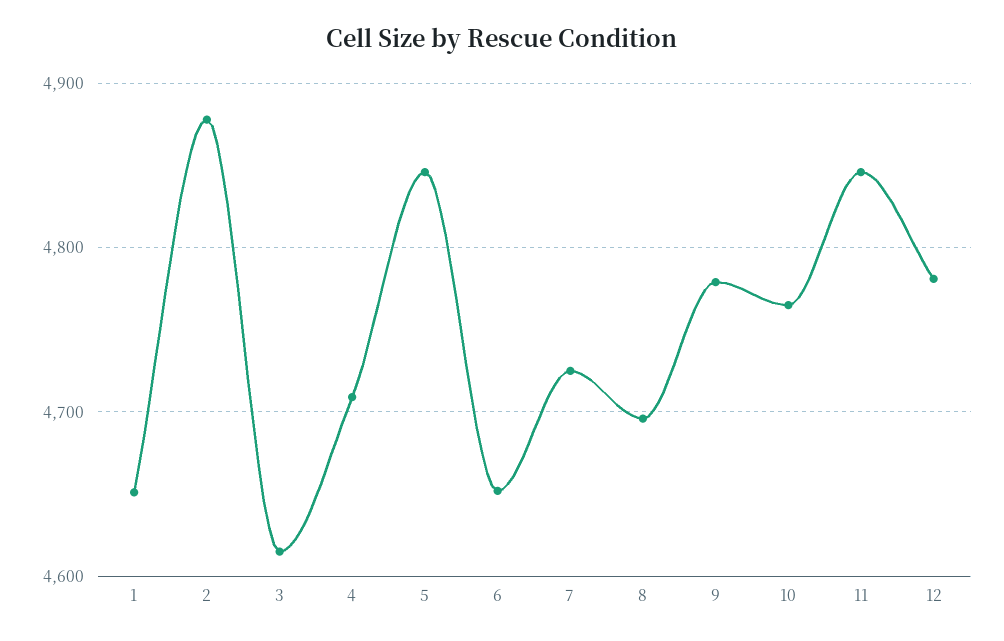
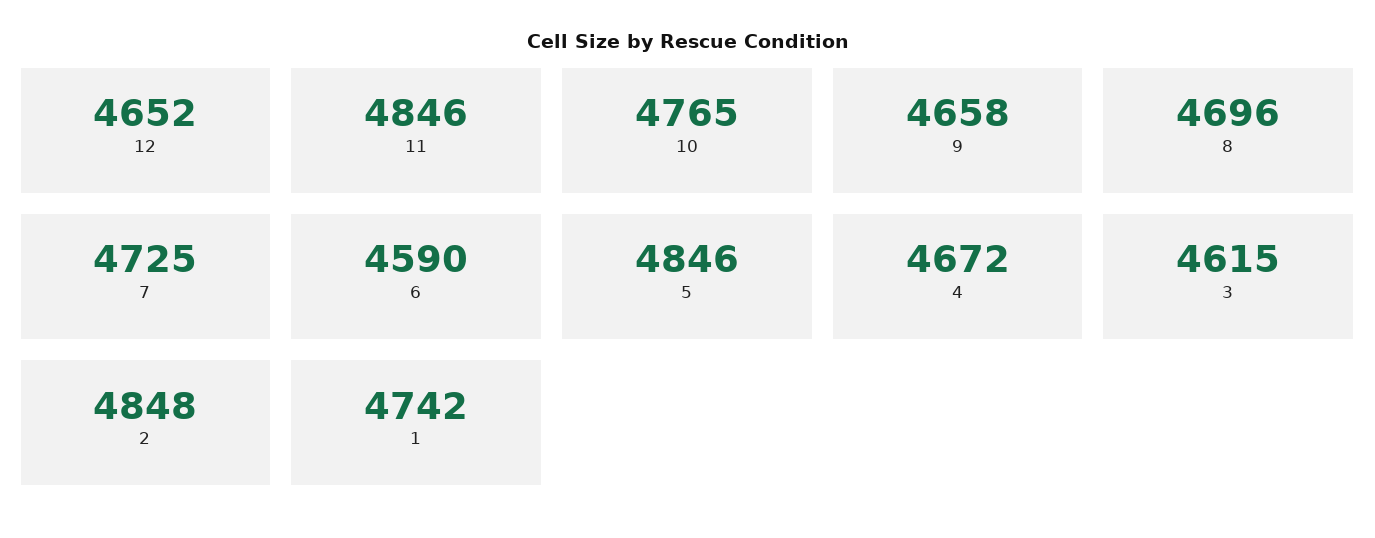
1: 4650 -> 4742
2: 4880 -> 4848
4: 4710 -> 4672
6: 4650 -> 4590
9: 4780 -> 4658
12: 4780 -> 4652

